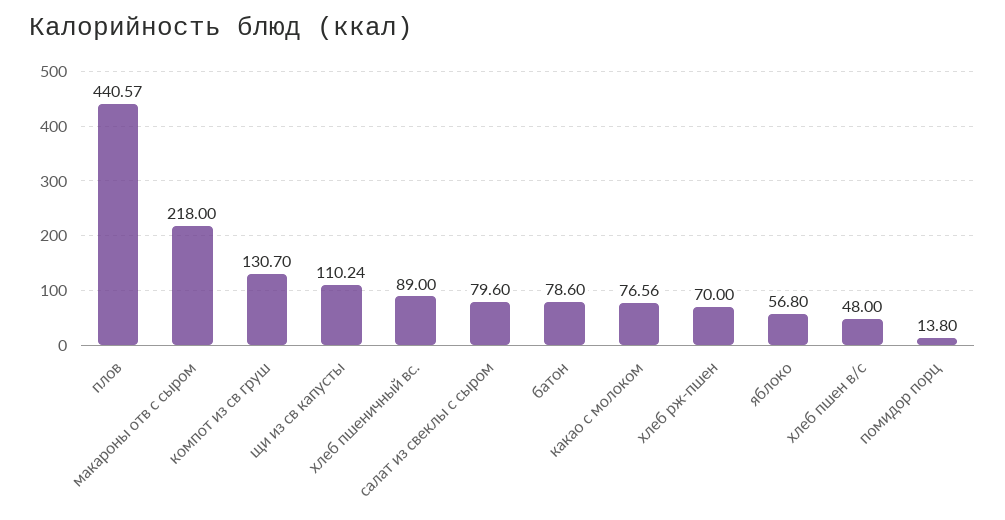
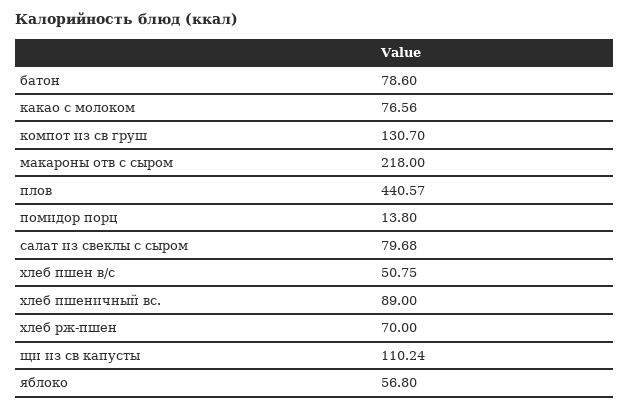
салат из свеклы с сыром: 79.6 -> 79.68
хлеб пшен в/с: 48 -> 50.75

